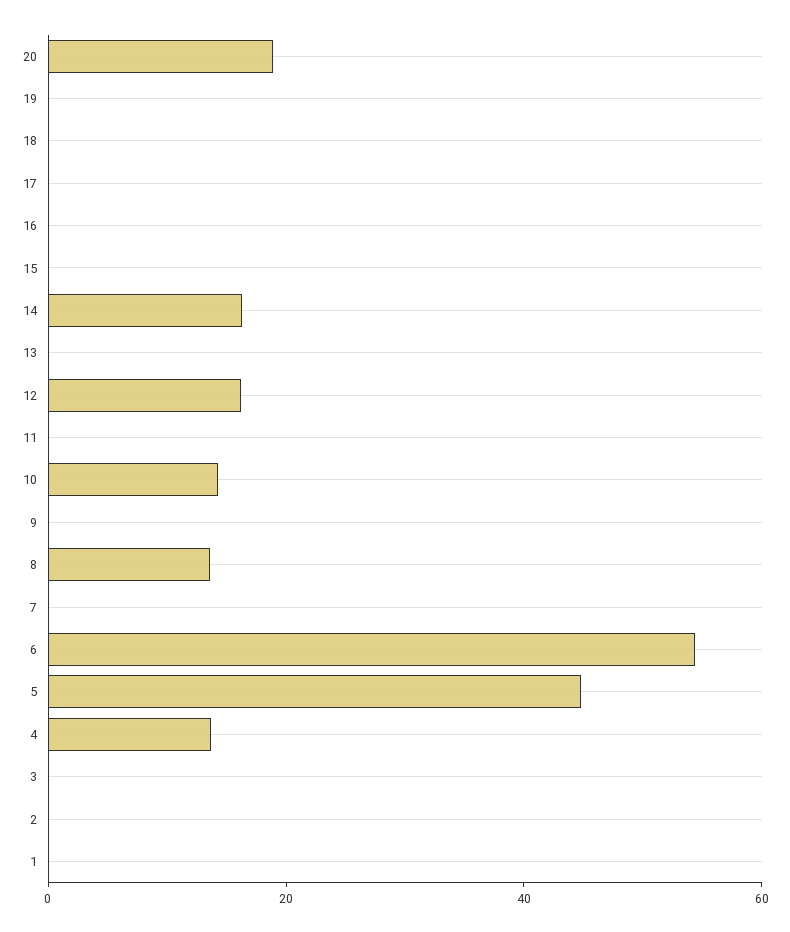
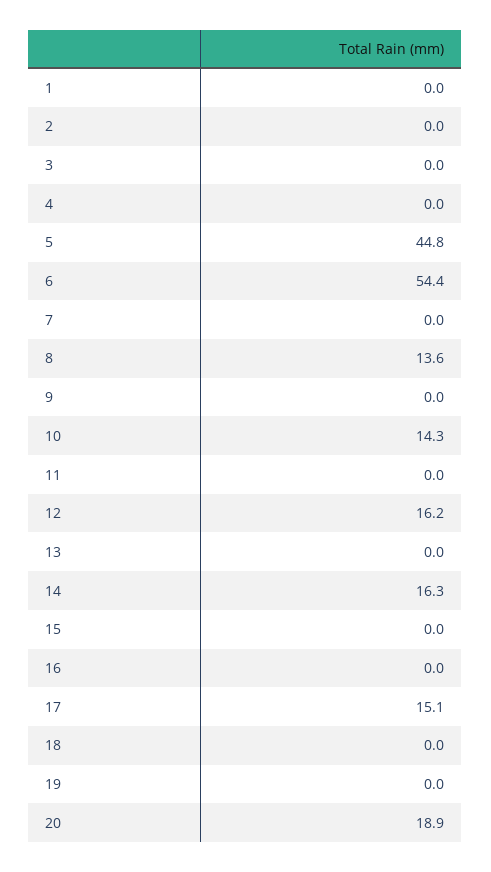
17: 0 -> 15.1
4: 15 -> 0

